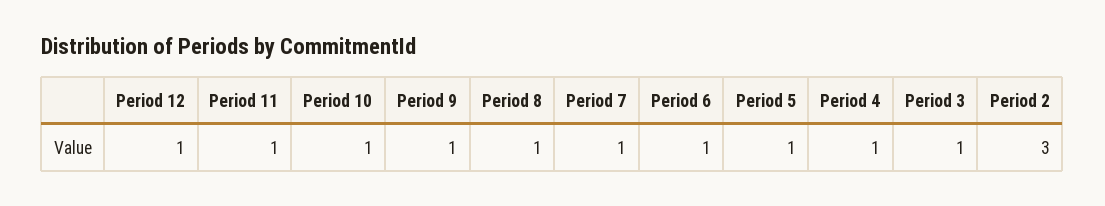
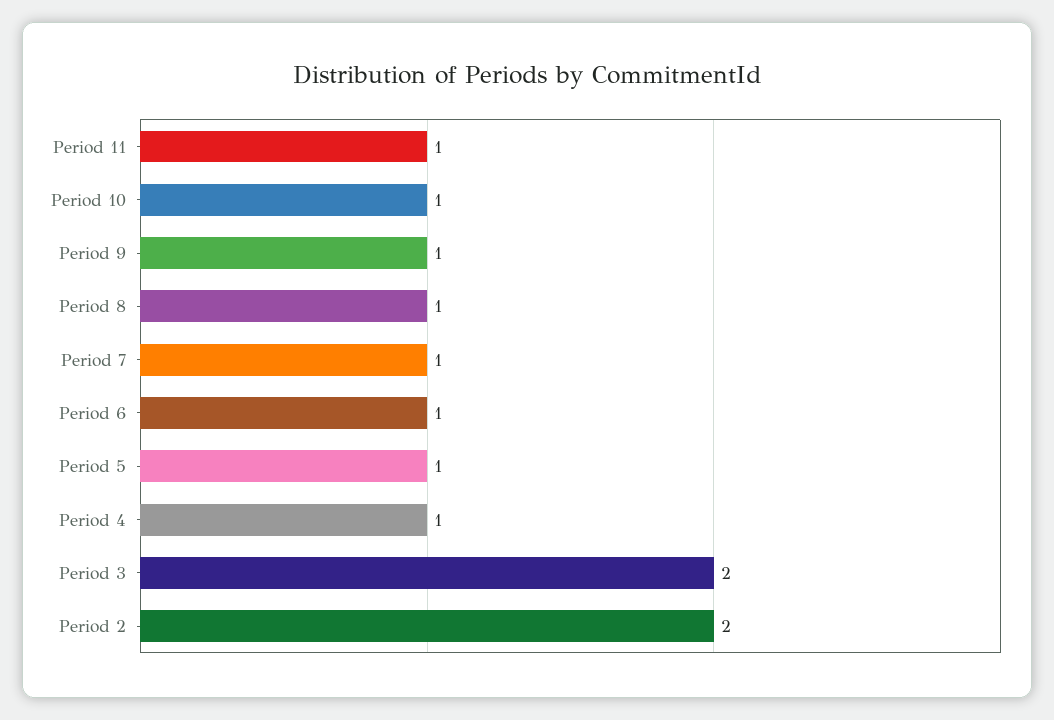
Period 12: 1 -> none
Period 3: 1 -> 2
Period 2: 3 -> 2

